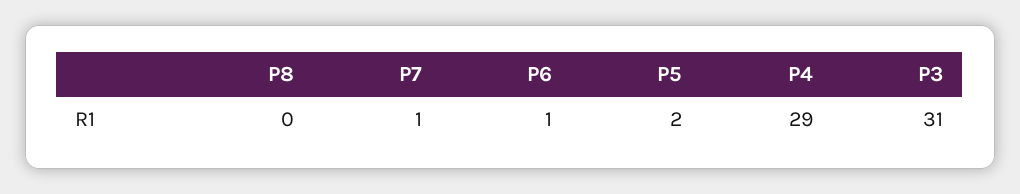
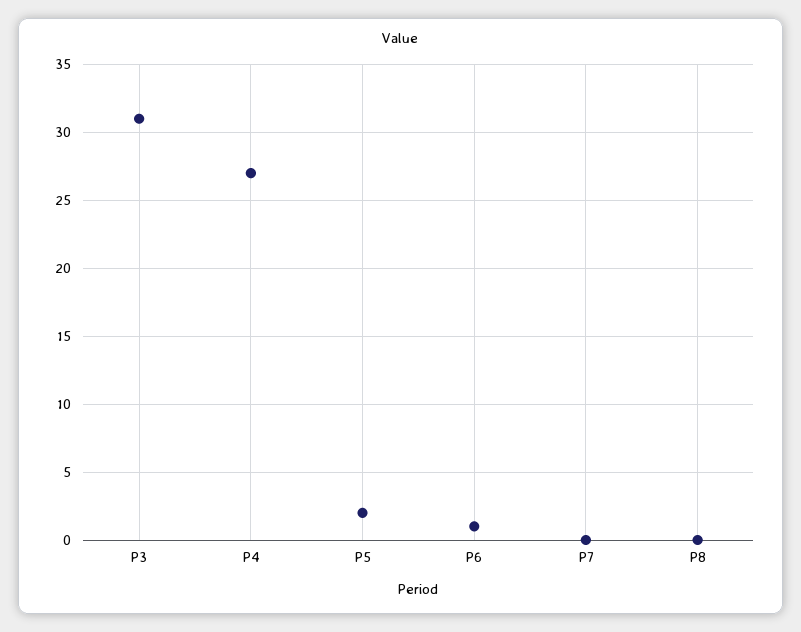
P7: 1 -> 0
P4: 29 -> 27

